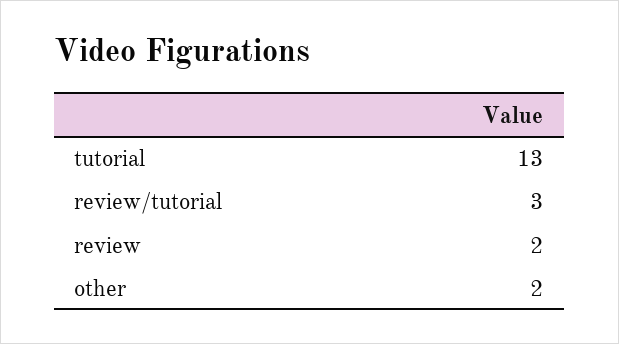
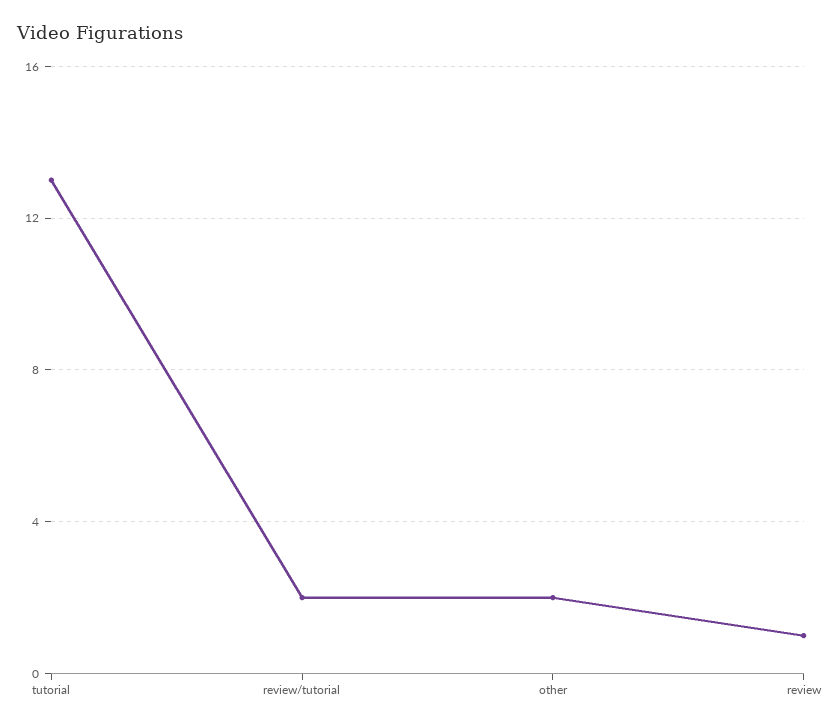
review/tutorial: 3 -> 2
review: 2 -> 1

